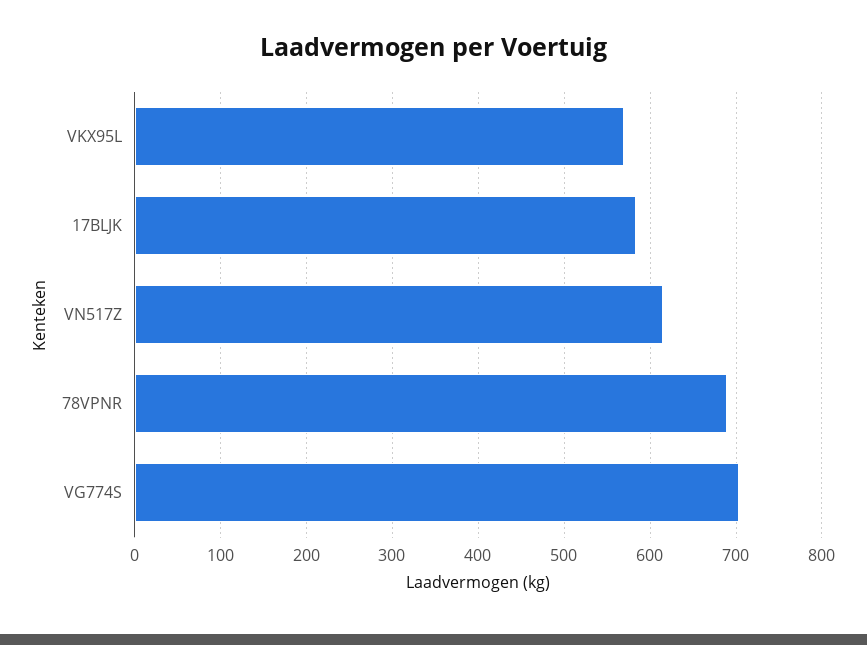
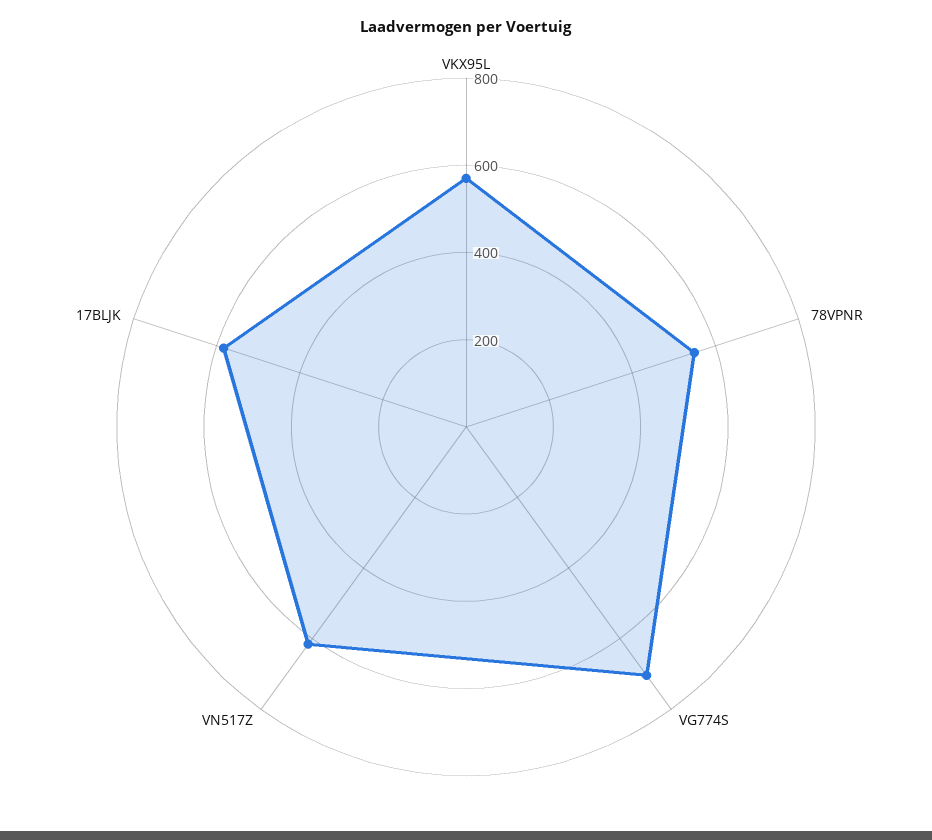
78VPNR: 690 -> 550

